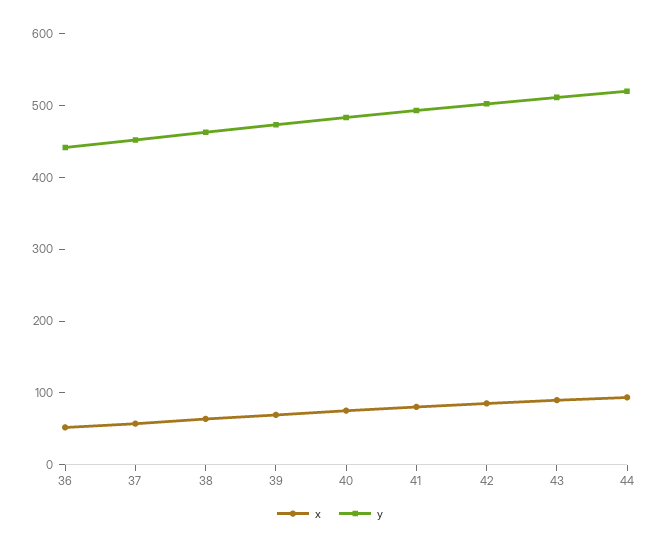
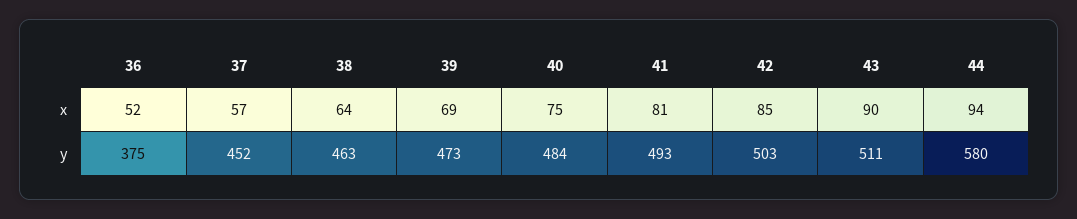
y, 36: 440 -> 375
y, 44: 520 -> 580

